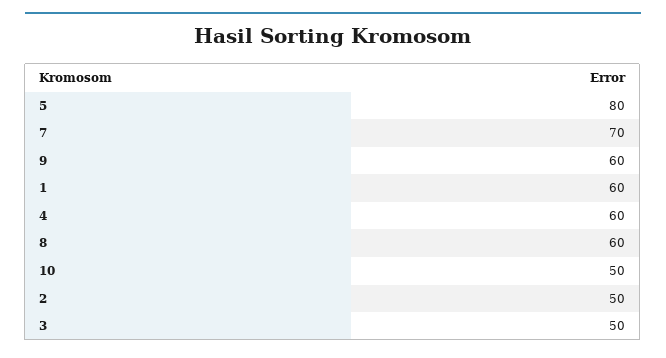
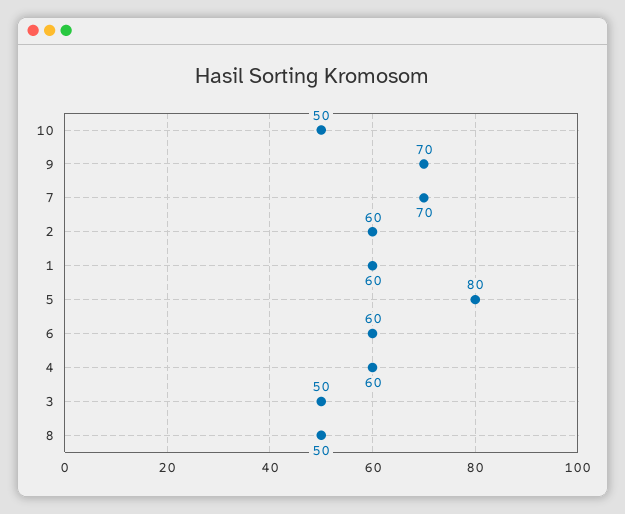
9: 60 -> 70
8: 60 -> 50
2: 50 -> 60
6: none -> 60

